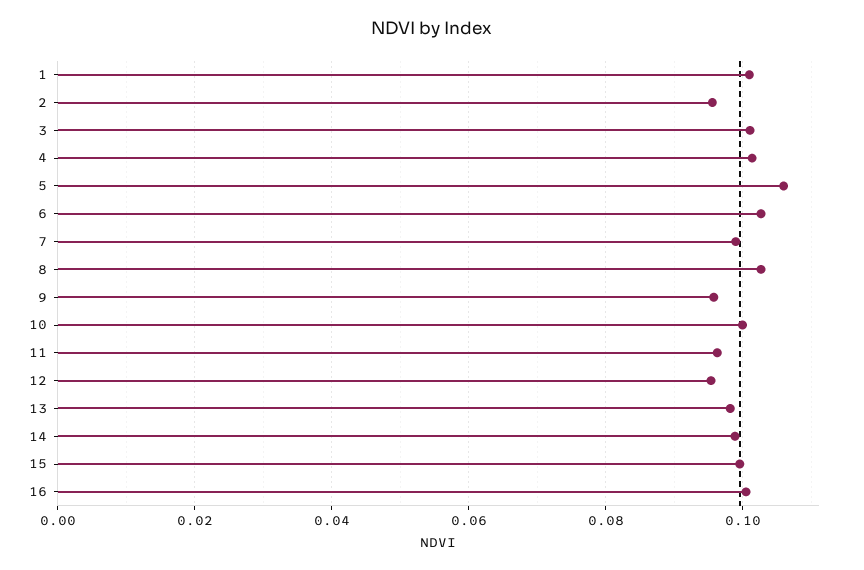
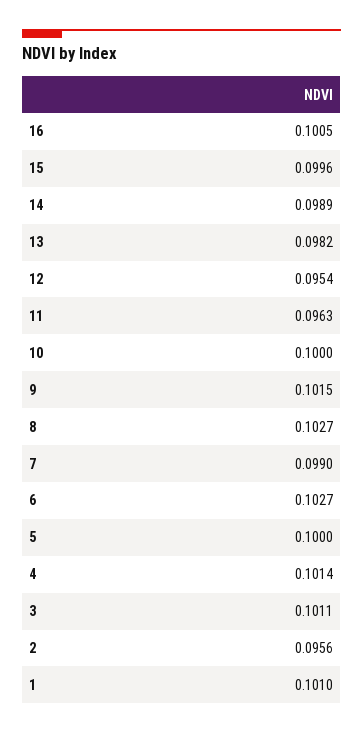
5: 0.106 -> 0.1
9: 0.096 -> 0.1015

